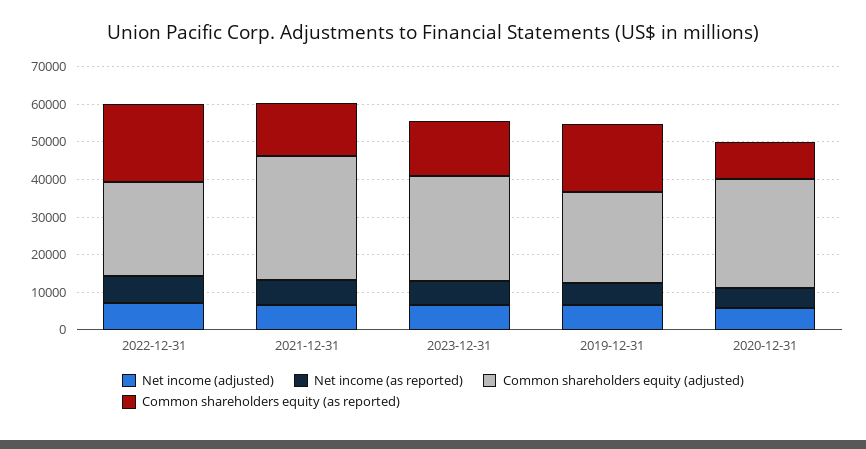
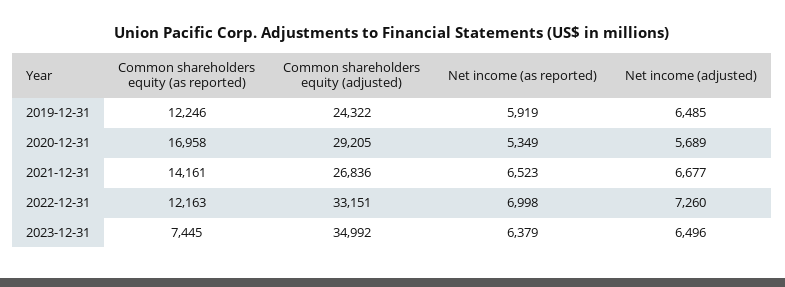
Common shareholders equity (adjusted), 2022-12-31: 25000 -> 33151
Common shareholders equity (as reported), 2022-12-31: 20000 -> 12163
Common shareholders equity (adjusted), 2021-12-31: 32500 -> 26836
Common shareholders equity (adjusted), 2023-12-31: 27500 -> 34992
Common shareholders equity (as reported), 2023-12-31: 15000 -> 7445
Common shareholders equity (as reported), 2019-12-31: 17500 -> 12246
Common shareholders equity (as reported), 2020-12-31: 10000 -> 16958

